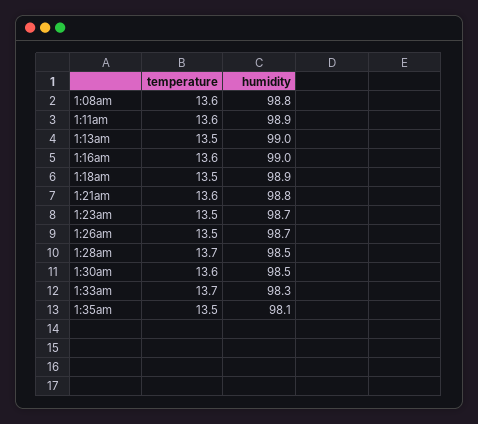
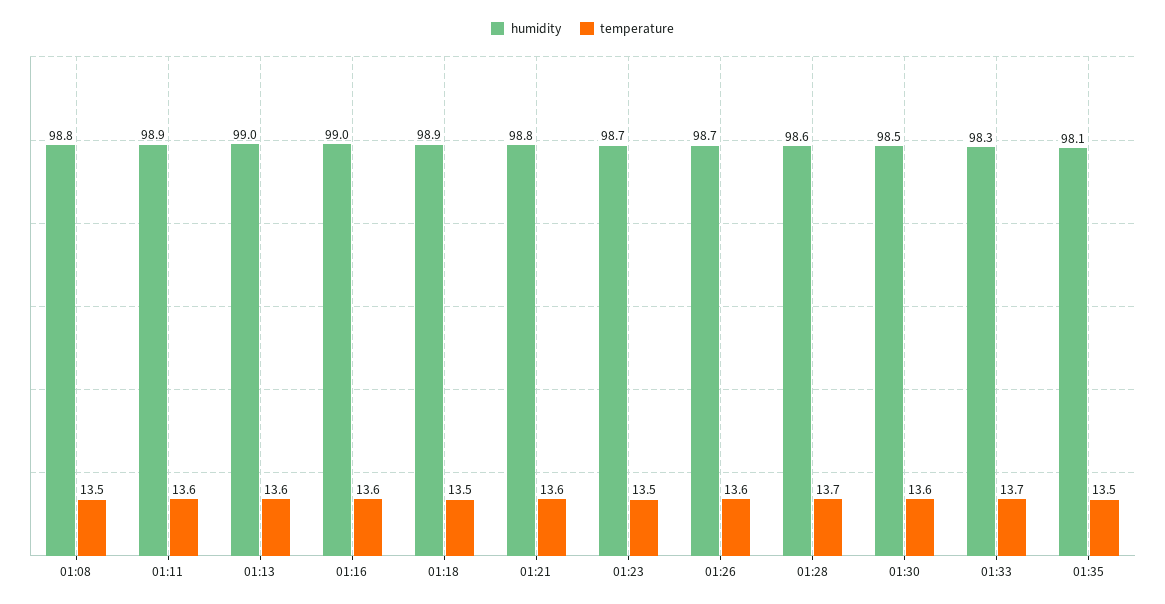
temperature, 1:08am: 13.6 -> 13.5
temperature, 1:13am: 13.5 -> 13.6
temperature, 1:26am: 13.5 -> 13.6
humidity, 1:28am: 98.5 -> 98.6

